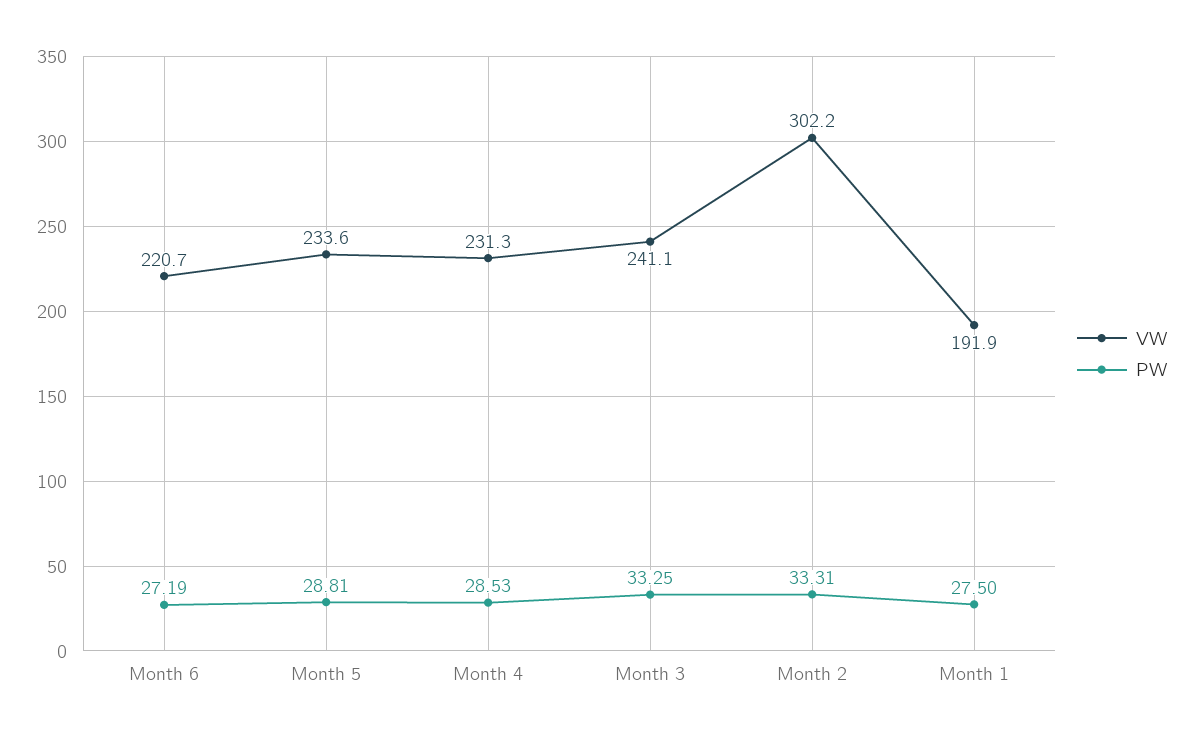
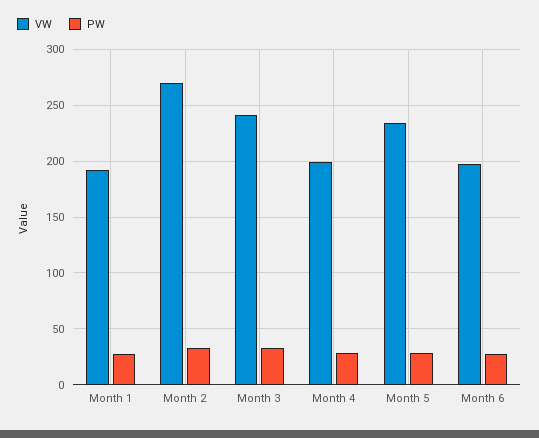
VW, Month 6: 220.7 -> 200
VW, Month 4: 231.3 -> 200
VW, Month 2: 302.2 -> 270

